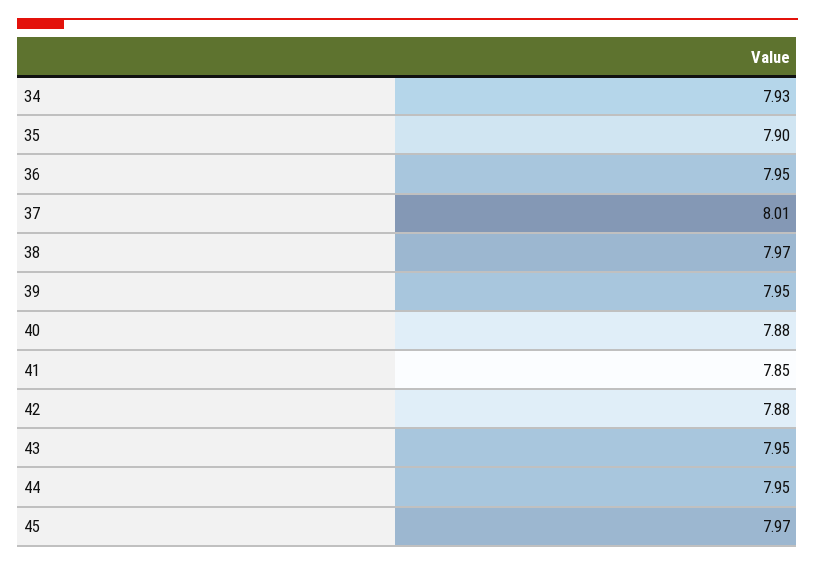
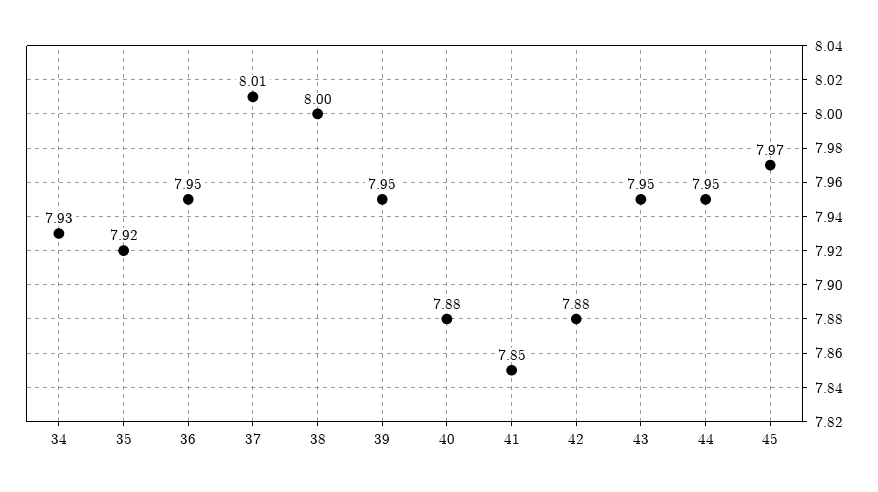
35: 7.9 -> 7.92
38: 7.97 -> 8

